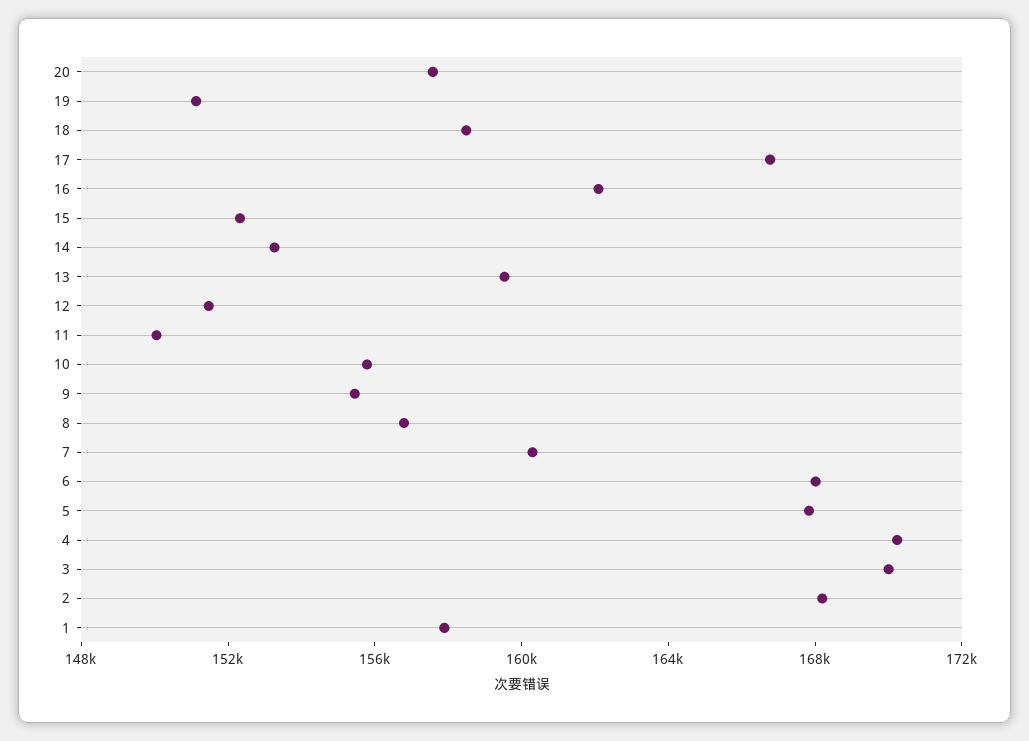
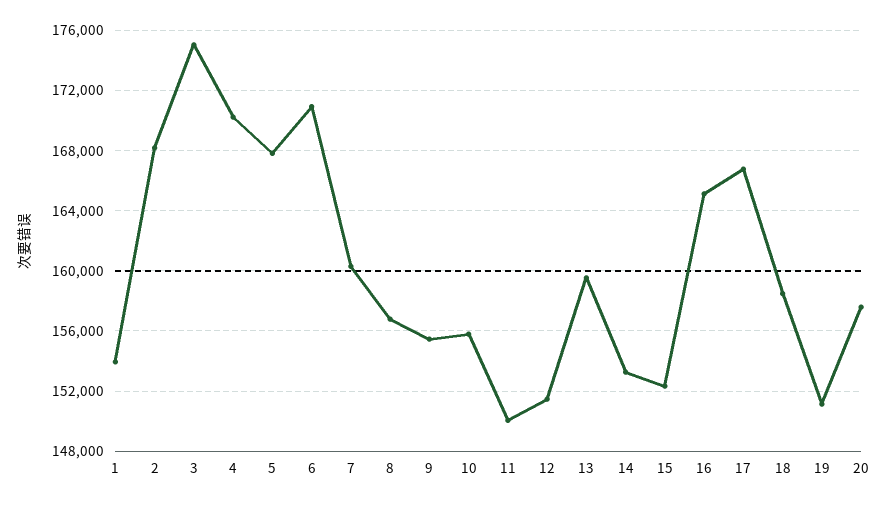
16: 162000 -> 165000
6: 168000 -> 171000
3: 170000 -> 175000
1: 158000 -> 154000

